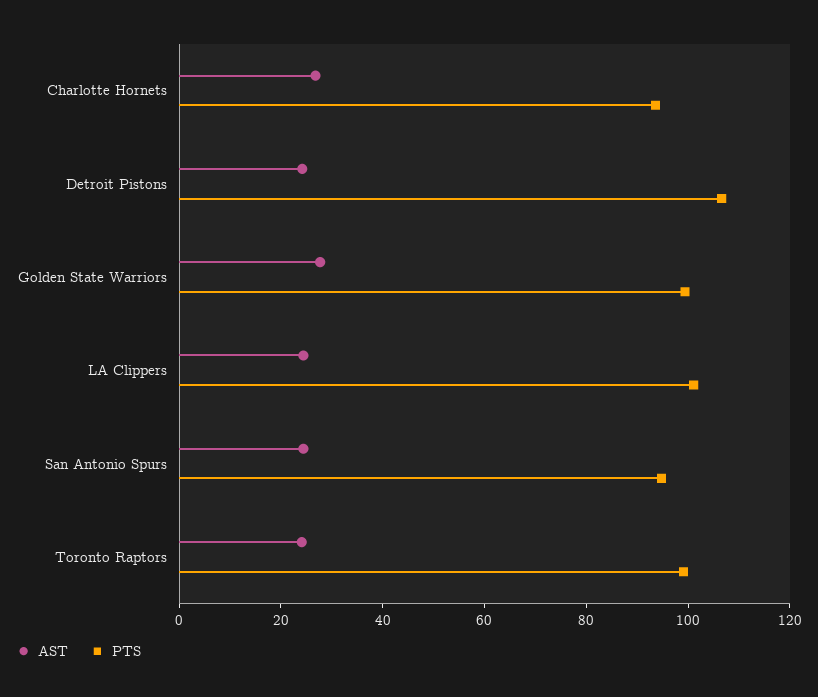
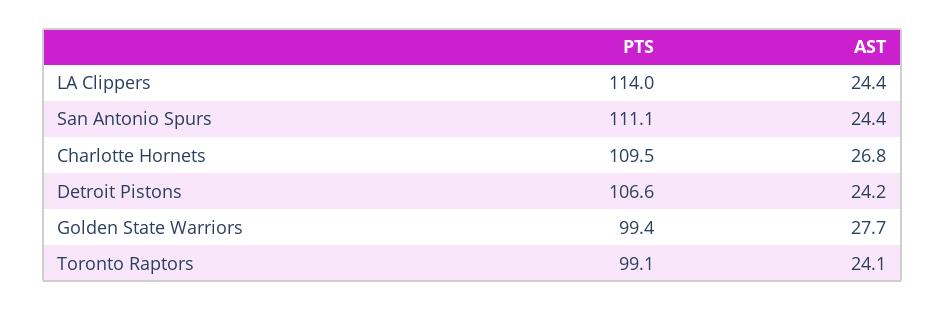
PTS, Charlotte Hornets: 95 -> 109.5
PTS, LA Clippers: 100 -> 114
PTS, San Antonio Spurs: 95 -> 111.1

